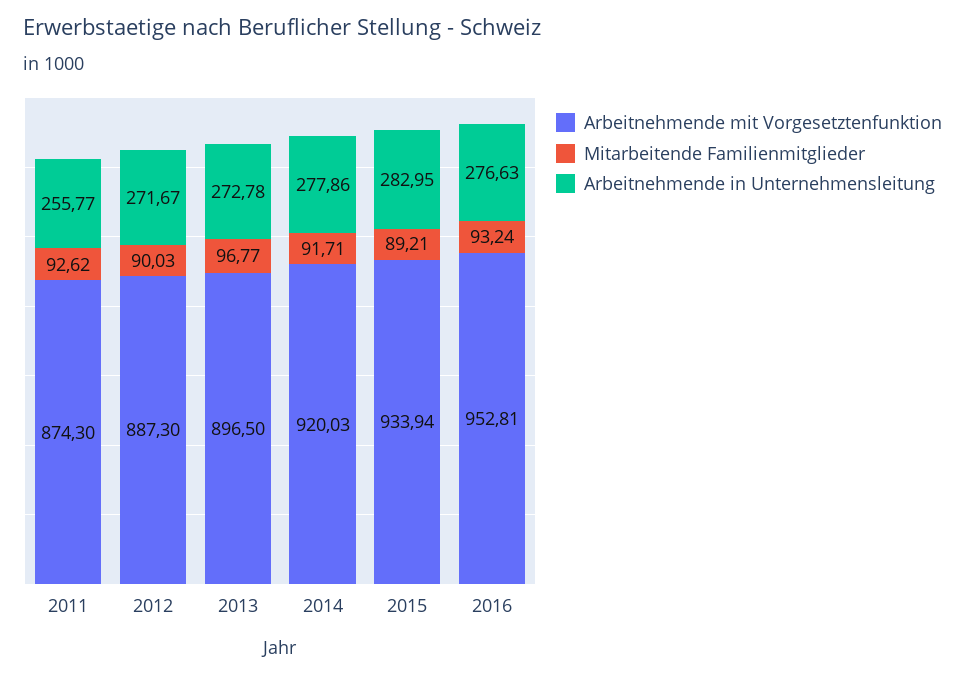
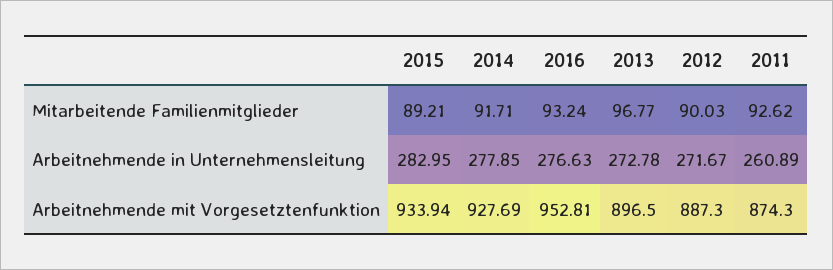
Arbeitnehmende in Unternehmensleitung, 2011: 255.77 -> 260.89
Arbeitnehmende mit Vorgesetztenfunktion, 2014: 920.03 -> 927.69
Arbeitnehmende in Unternehmensleitung, 2014: 277.86 -> 277.85

